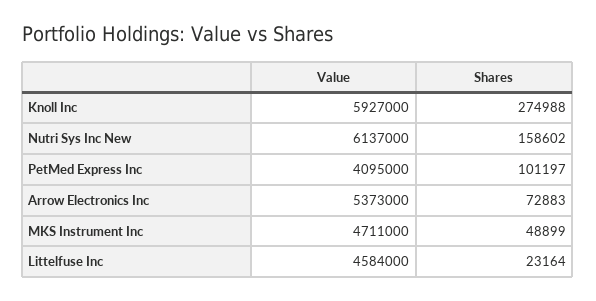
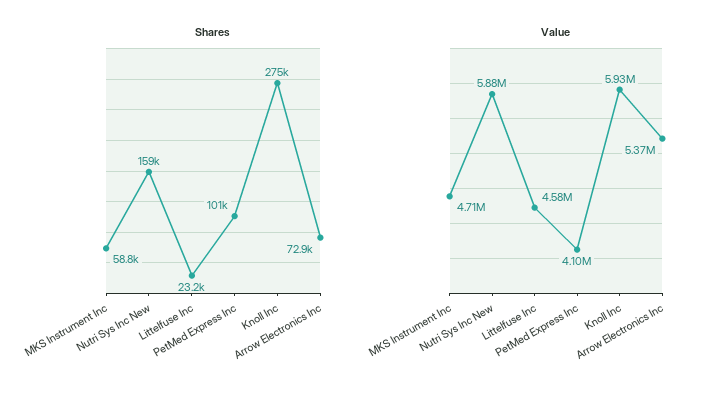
Value, Nutri Sys Inc New: 6137000 -> 5880000
Shares, MKS Instrument Inc: 48899 -> 58800

